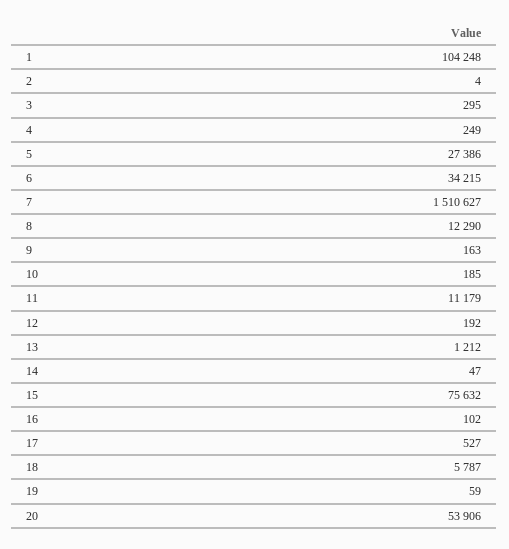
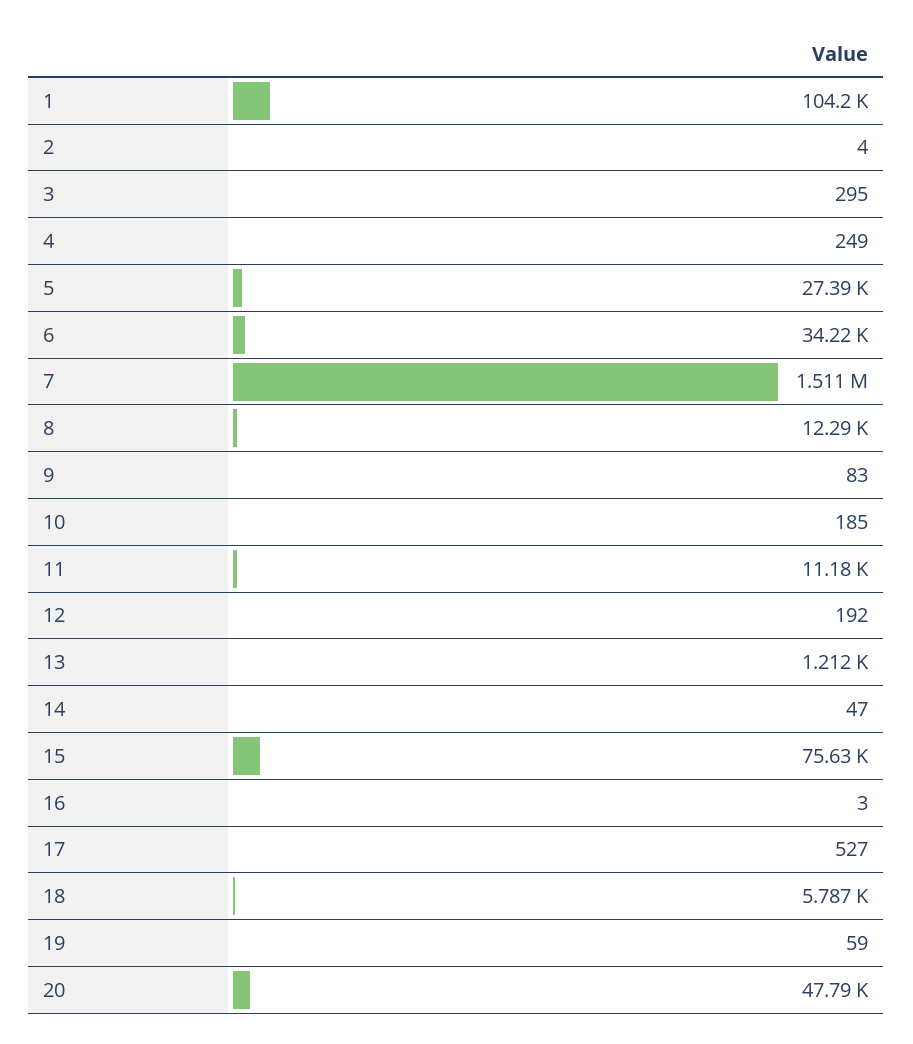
9: 163 -> 83
16: 102 -> 3
20: 53906 -> 47790

